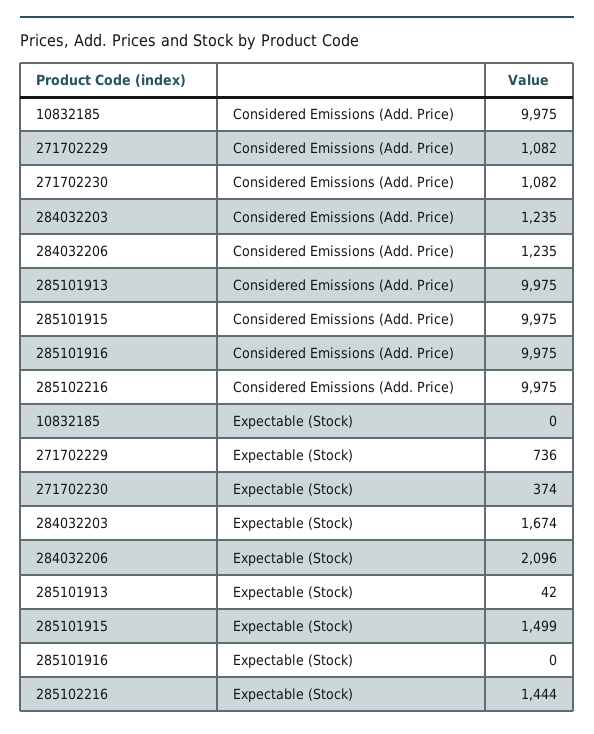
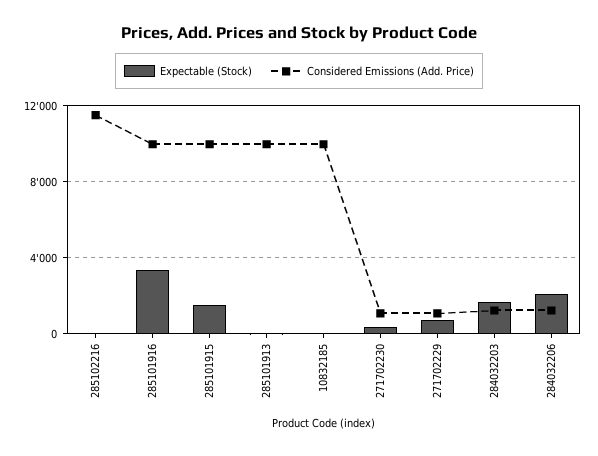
Considered Emissions (Add. Price), 285102216: 9975 -> 11500
Expectable (Stock), 285101916: 0 -> 3500
Expectable (Stock), 285102216: 1444 -> 0

